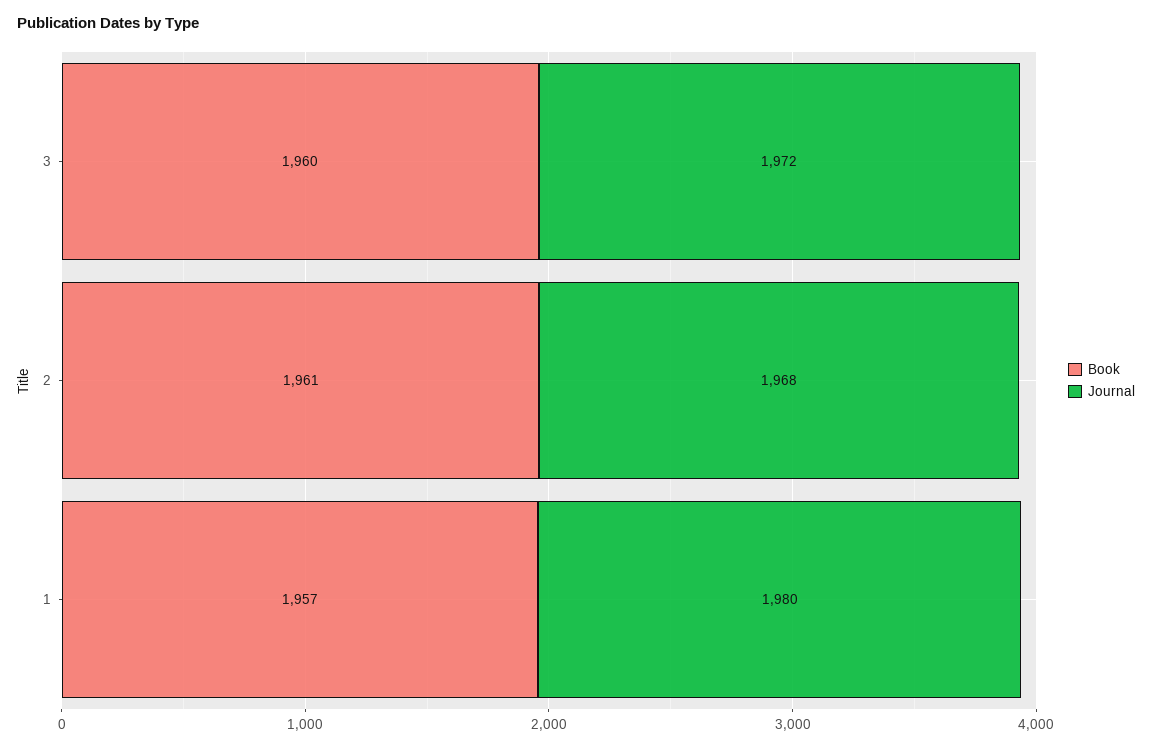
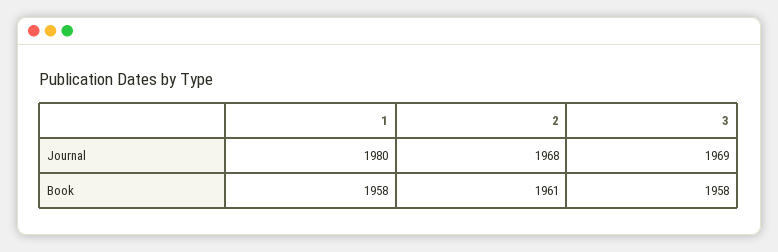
Book, 3: 1960 -> 1958
Journal, 3: 1972 -> 1969
Book, 1: 1957 -> 1958

